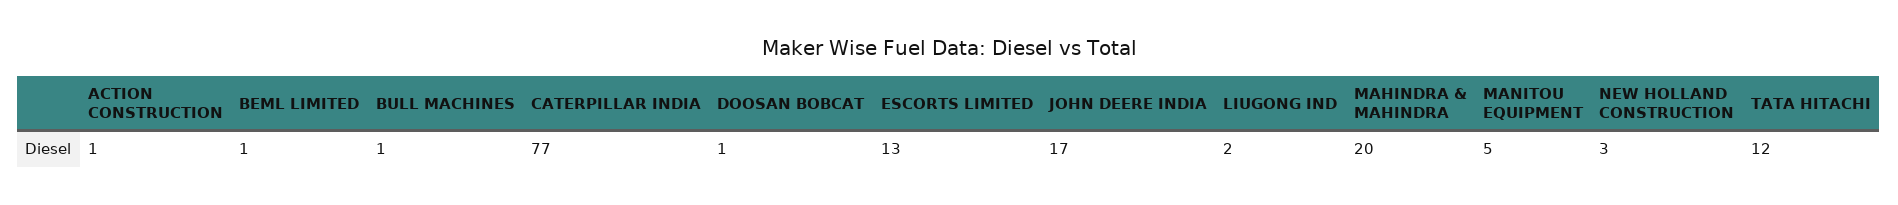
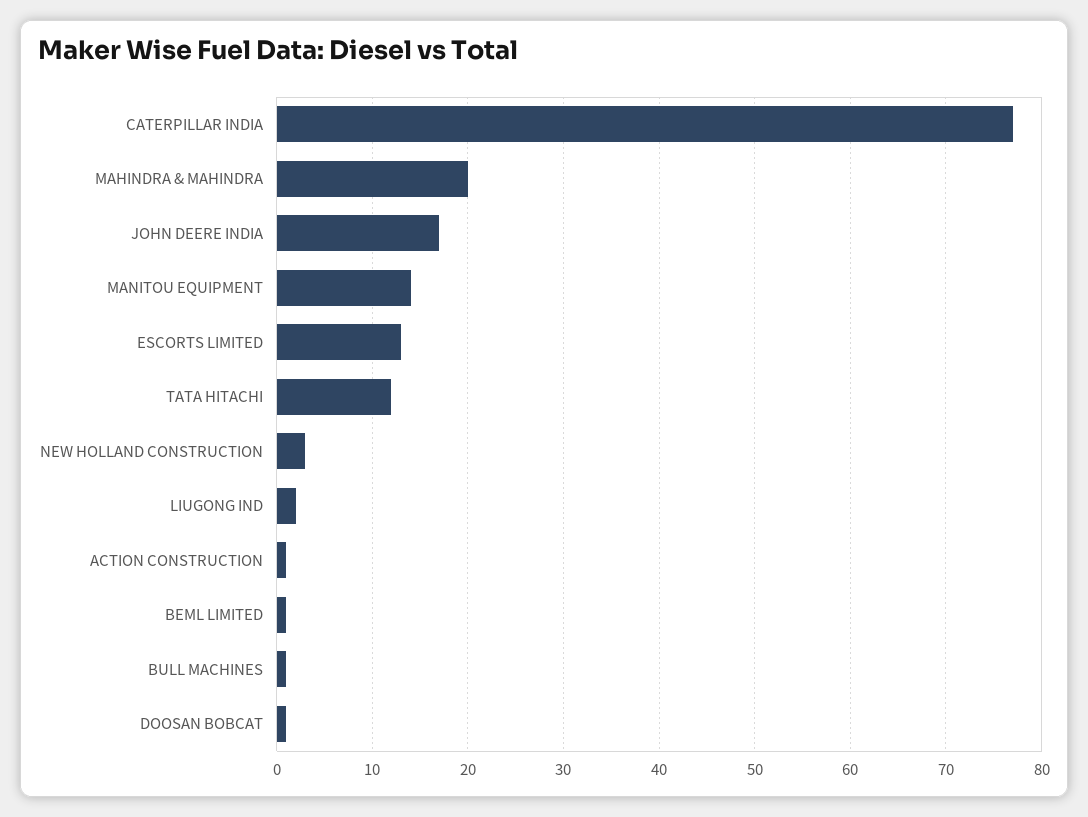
MANITOU EQUIPMENT: 5 -> 14

